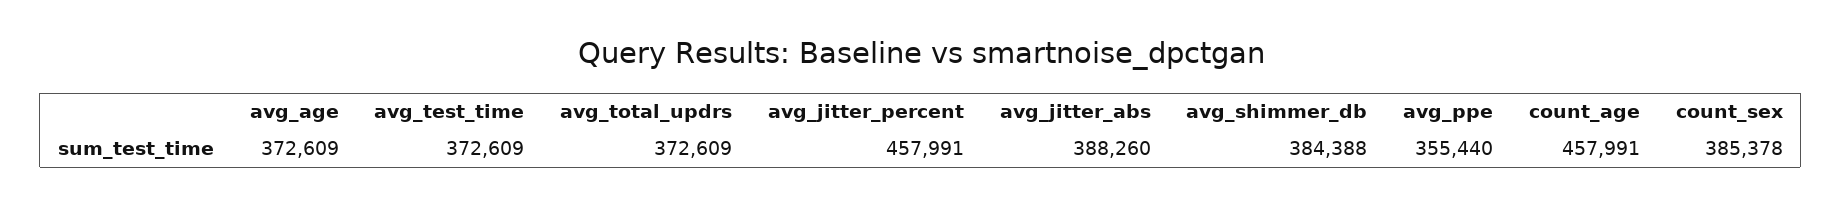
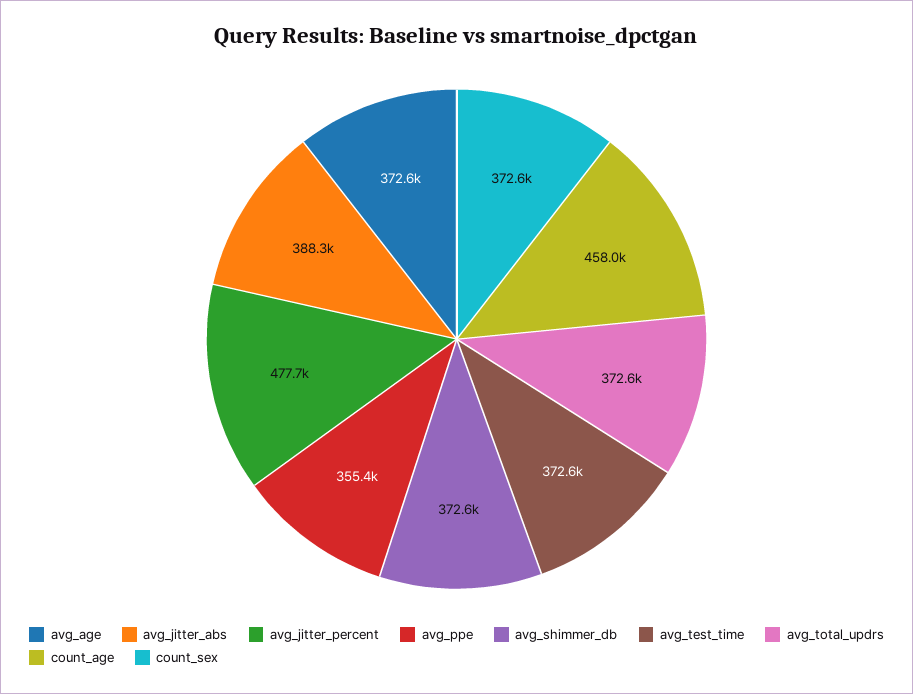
avg_jitter_percent: 457991 -> 477700
avg_shimmer_db: 384388 -> 372600
count_sex: 385378 -> 372600

